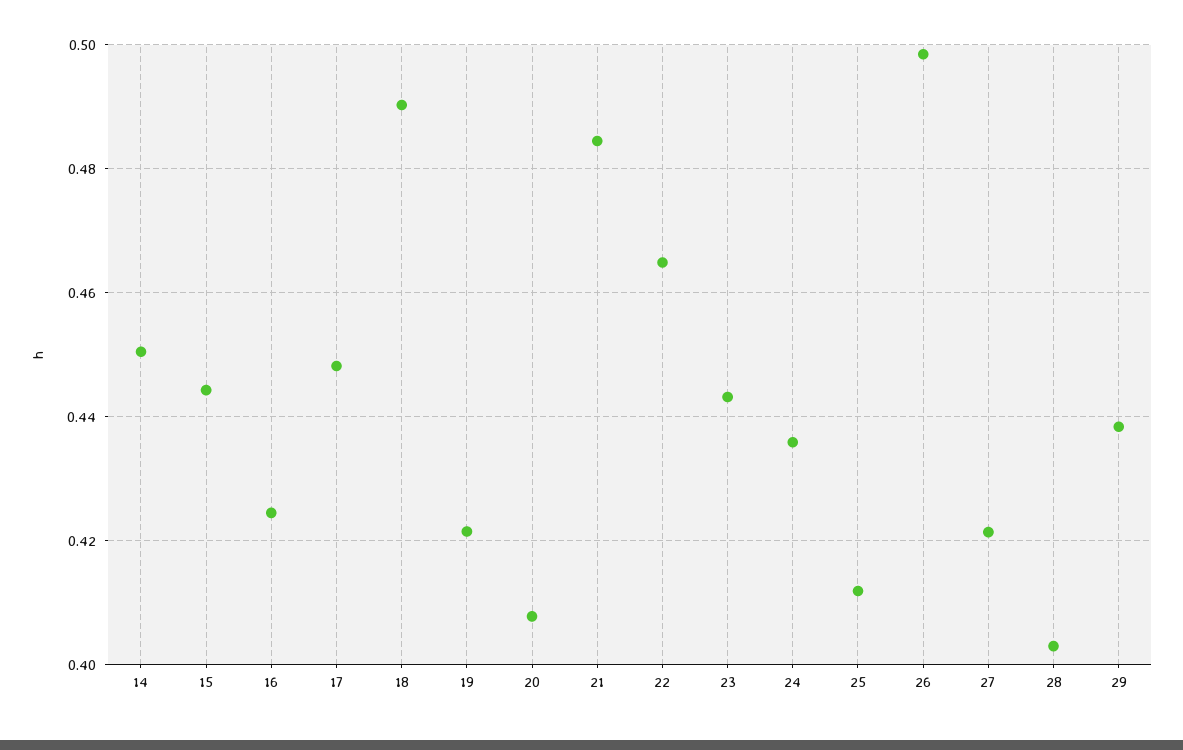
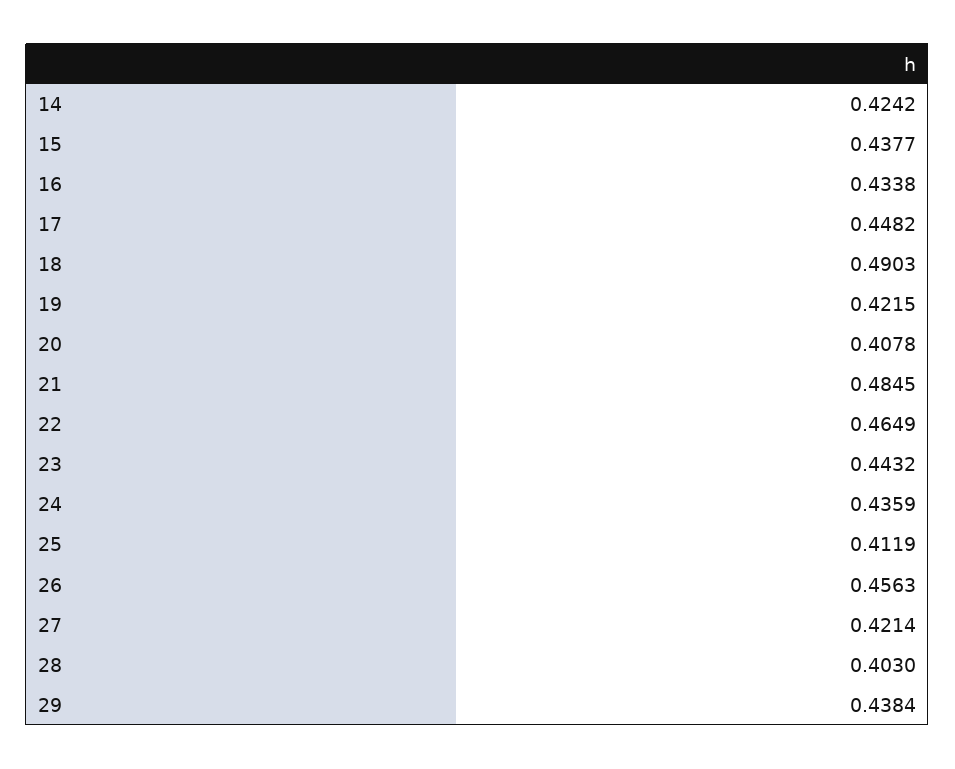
14: 0.45 -> 0.4242
15: 0.444 -> 0.4377
16: 0.424 -> 0.4338
26: 0.498 -> 0.4563

